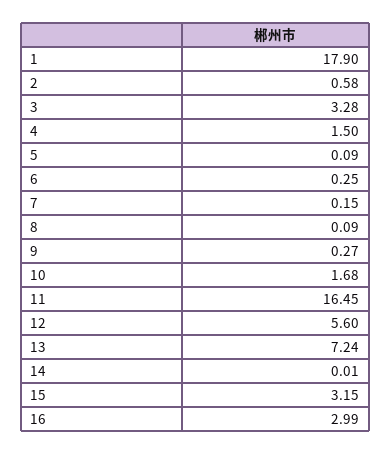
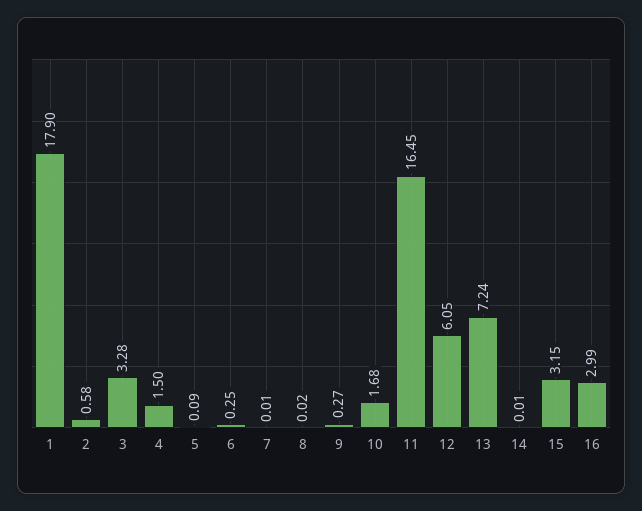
7: 0.15 -> 0.01
8: 0.09 -> 0.02
12: 5.6 -> 6.05

